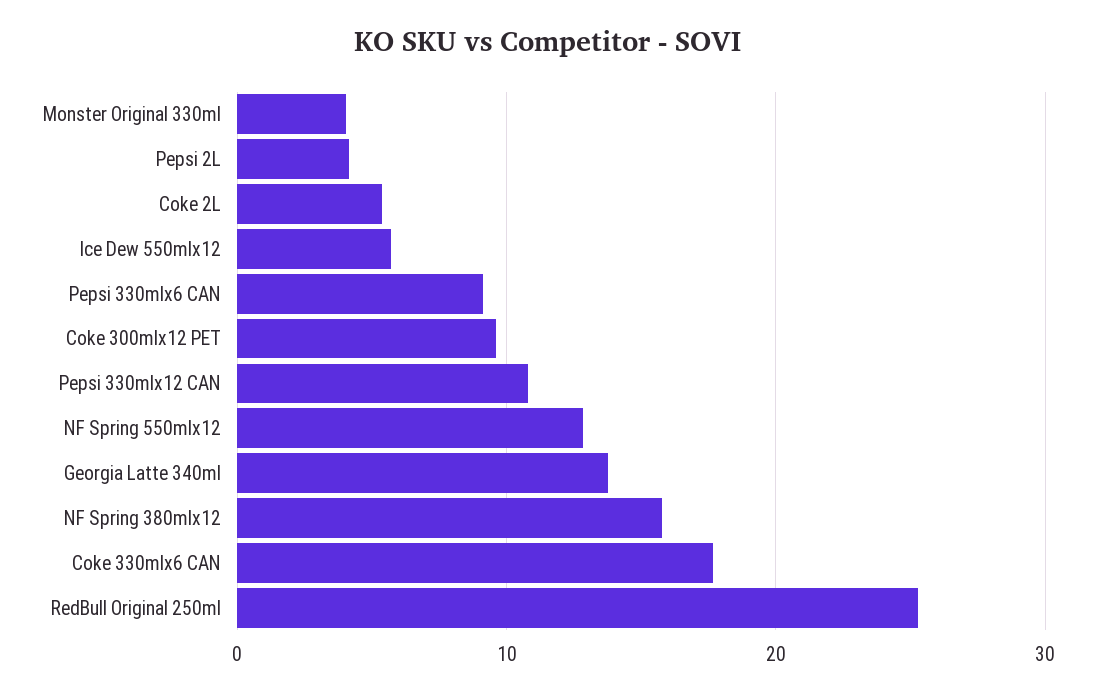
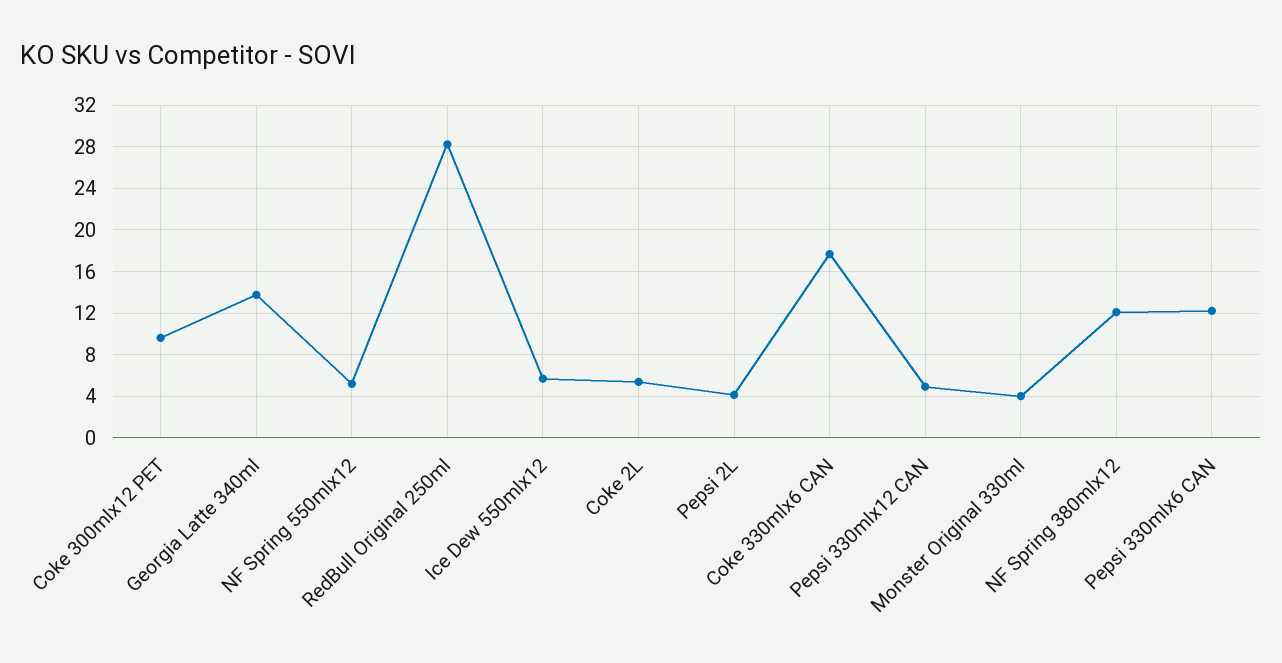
Pepsi 330mlx6 CAN: 9 -> 12
Pepsi 330mlx12 CAN: 11 -> 5
NF Spring 550mlx12: 13 -> 5
NF Spring 380mlx12: 16 -> 12
RedBull Original 250ml: 25 -> 28

